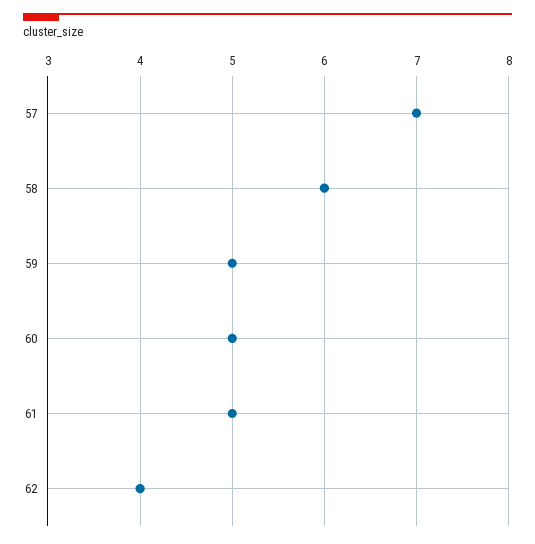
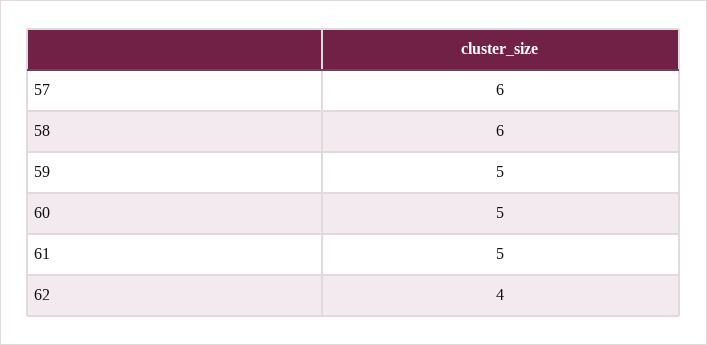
57: 7 -> 6

